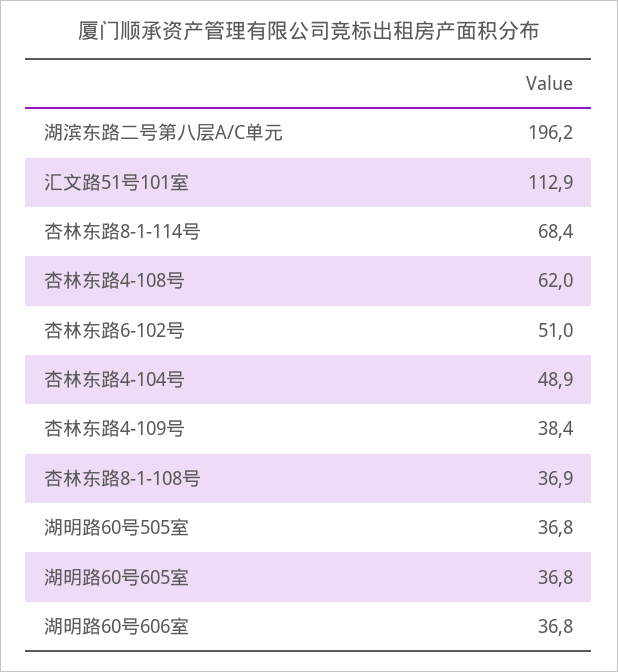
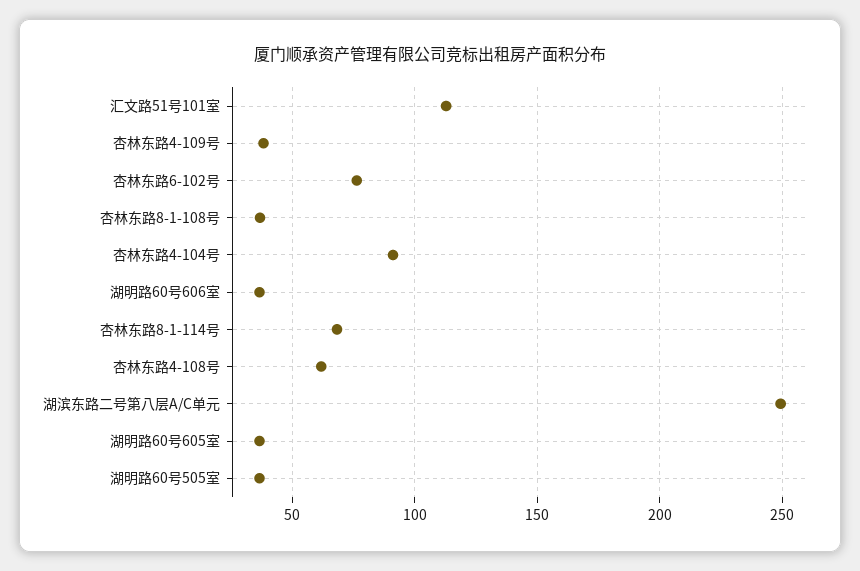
湖滨东路二号第八层A/C单元: 196.2 -> 250
杏林东路6-102号: 51 -> 75
杏林东路4-104号: 48.9 -> 90

